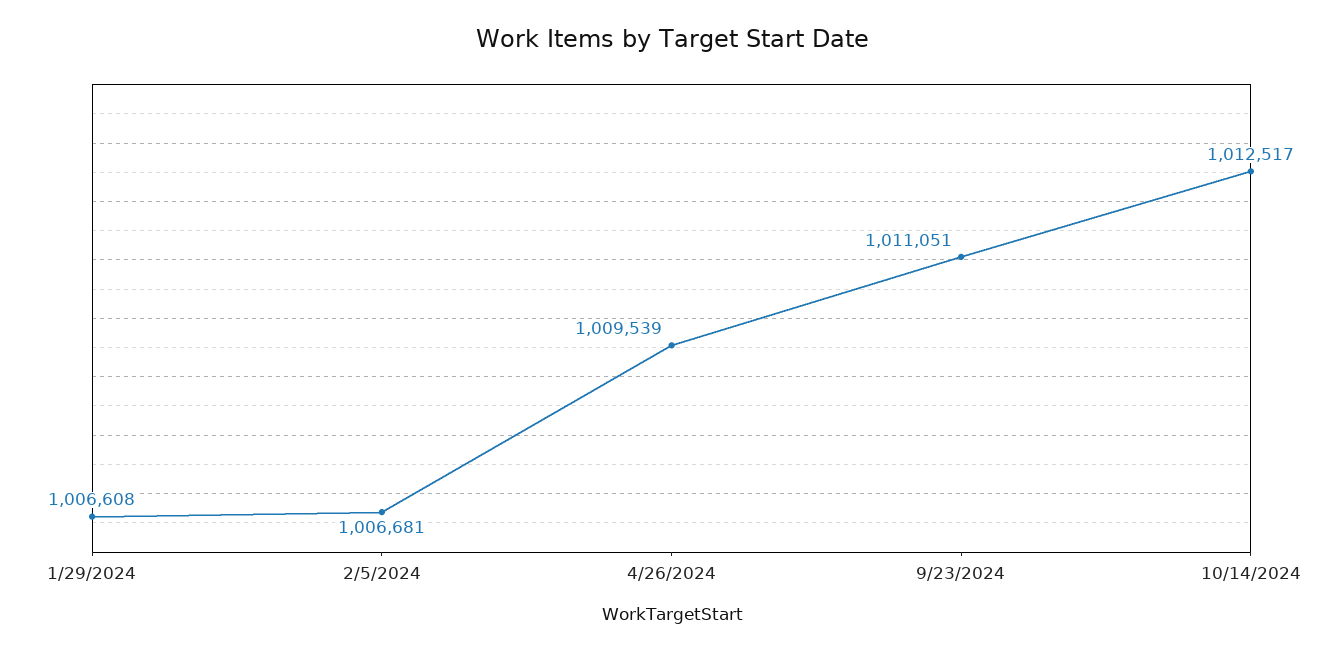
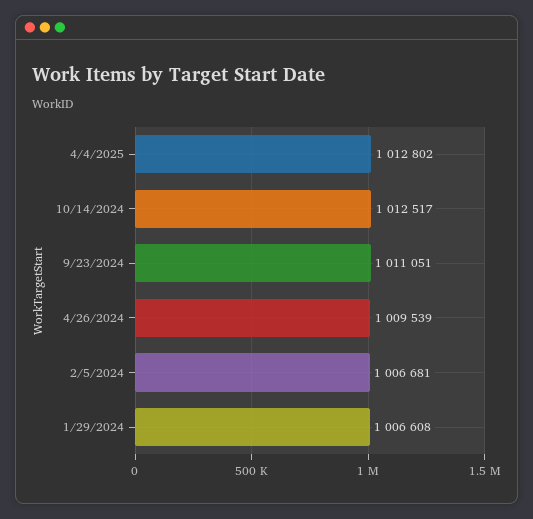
4/4/2025: none -> 1012802

